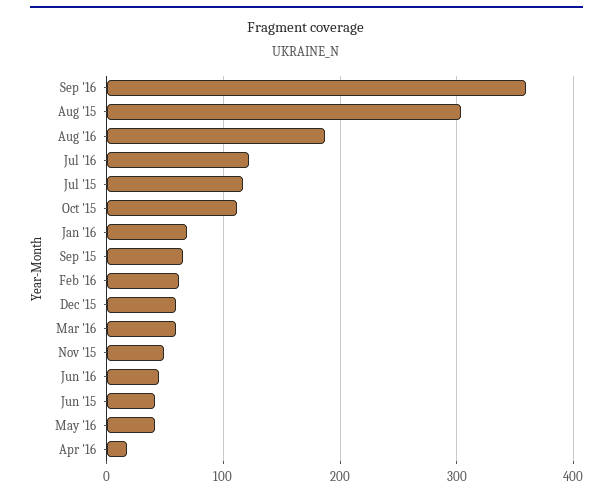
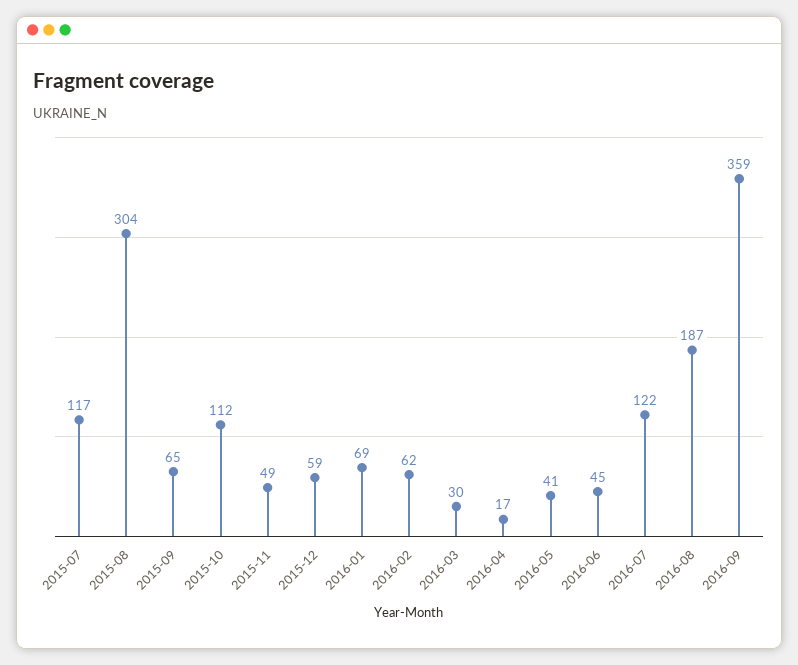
Mar '16: 60 -> 30
Jun '15: 40 -> none

